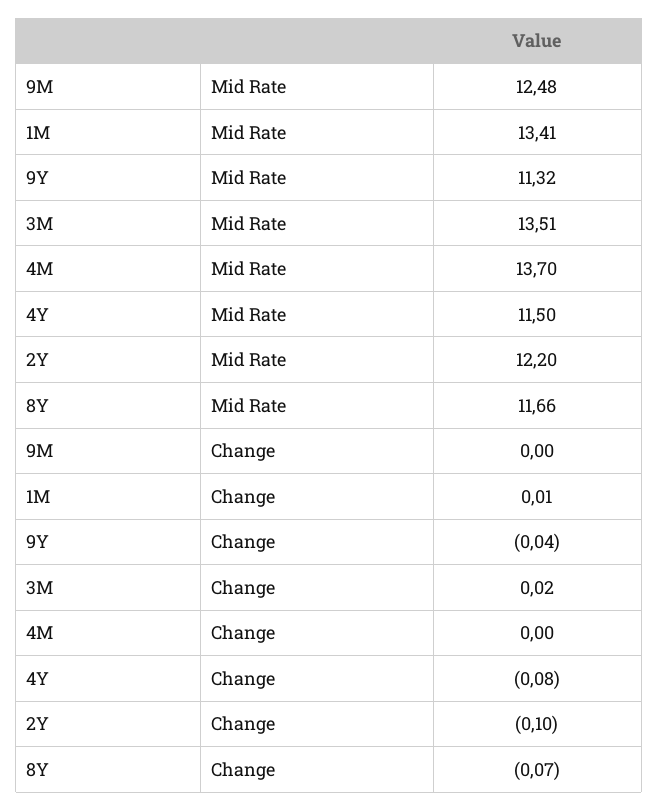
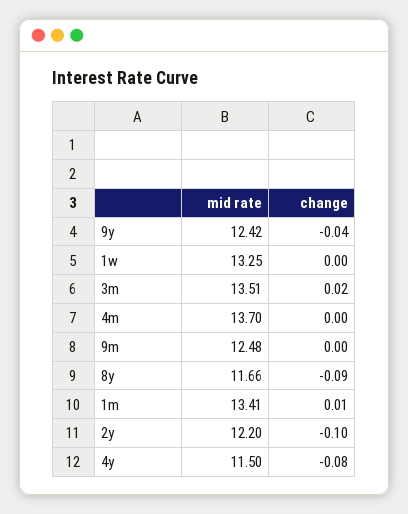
9Y, Mid Rate: 11.32 -> 12.42
8Y, Change: -0.07 -> -0.09
1w, Mid Rate: none -> 13.25
1w, Change: none -> 0

